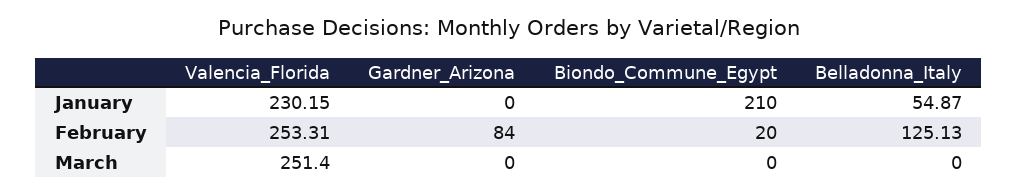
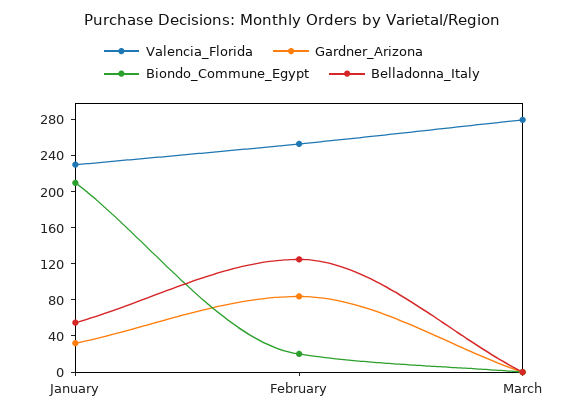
Gardner_Arizona, January: 0 -> 30
Valencia_Florida, March: 251.4 -> 280

